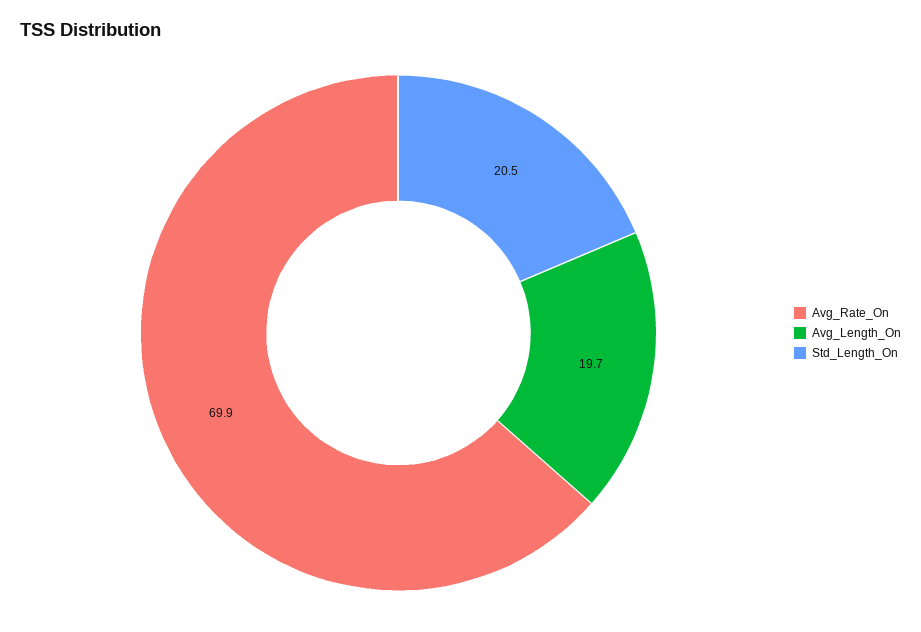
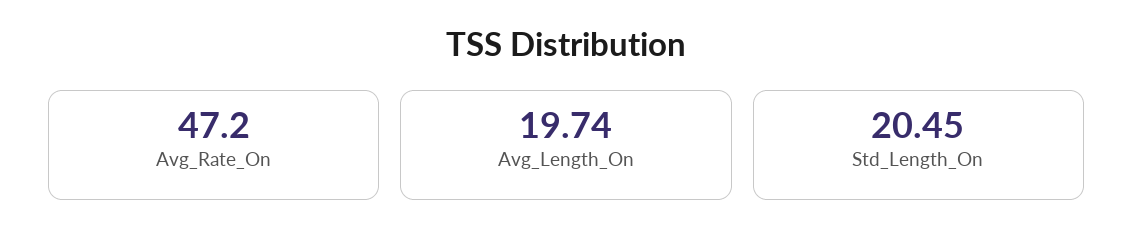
Avg_Rate_On: 69.9 -> 47.2

